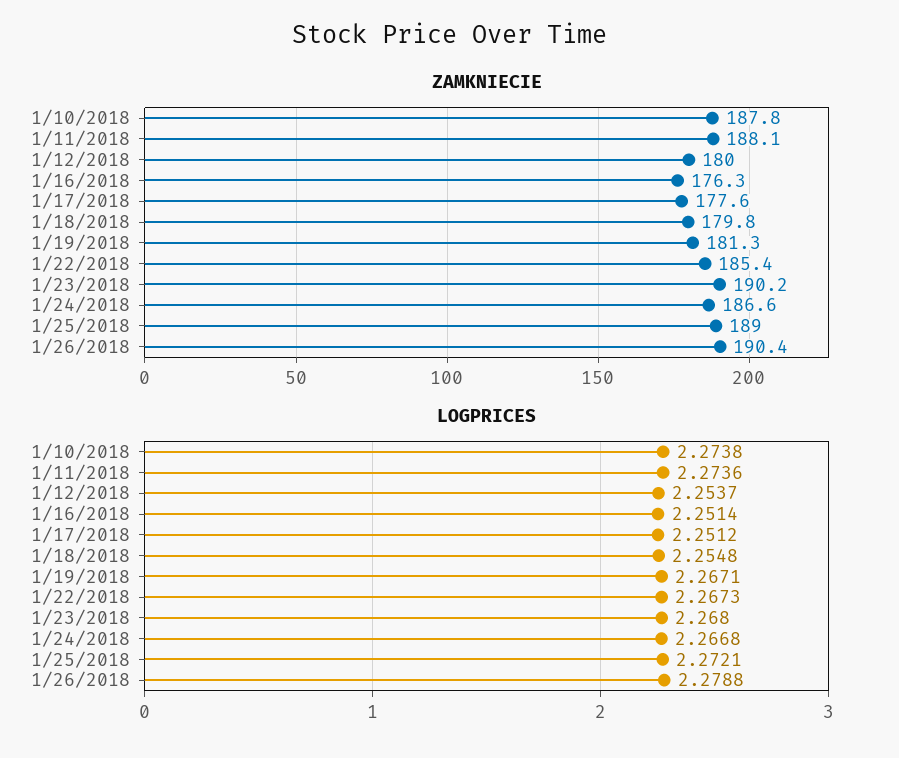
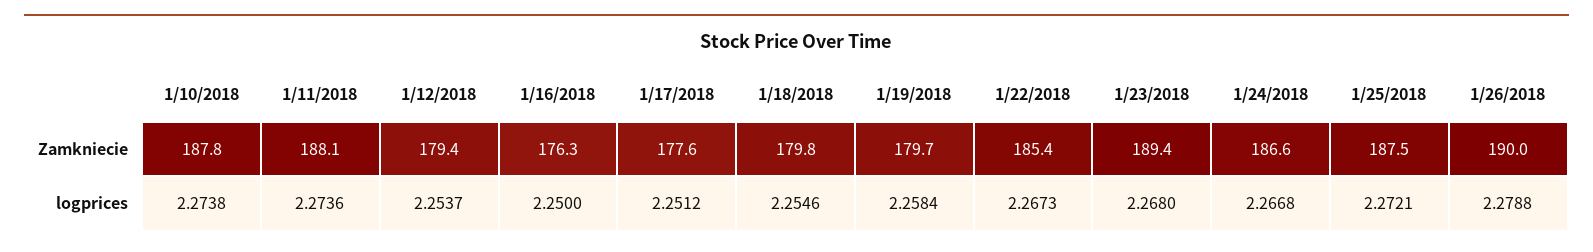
ZAMKNIECIE, 1/12/2018: 180 -> 179.4
ZAMKNIECIE, 1/19/2018: 181.3 -> 179.7
ZAMKNIECIE, 1/23/2018: 190.2 -> 189.4
ZAMKNIECIE, 1/25/2018: 189 -> 187.5
ZAMKNIECIE, 1/26/2018: 190.4 -> 190
LOGPRICES, 1/16/2018: 2.2514 -> 2.25
LOGPRICES, 1/18/2018: 2.2548 -> 2.2546
LOGPRICES, 1/19/2018: 2.2671 -> 2.2584

